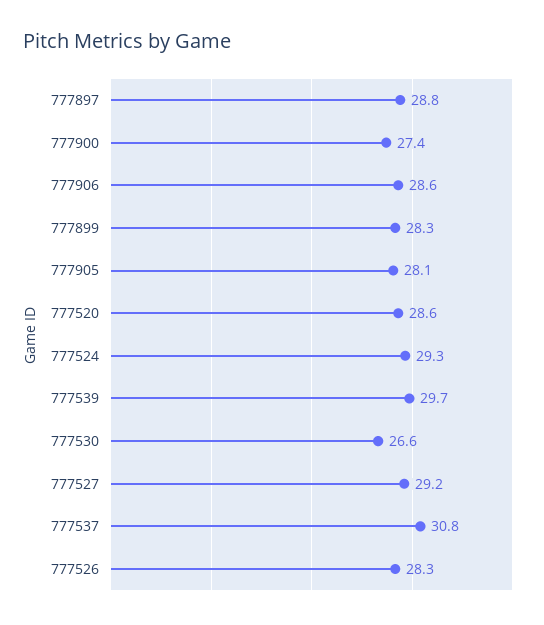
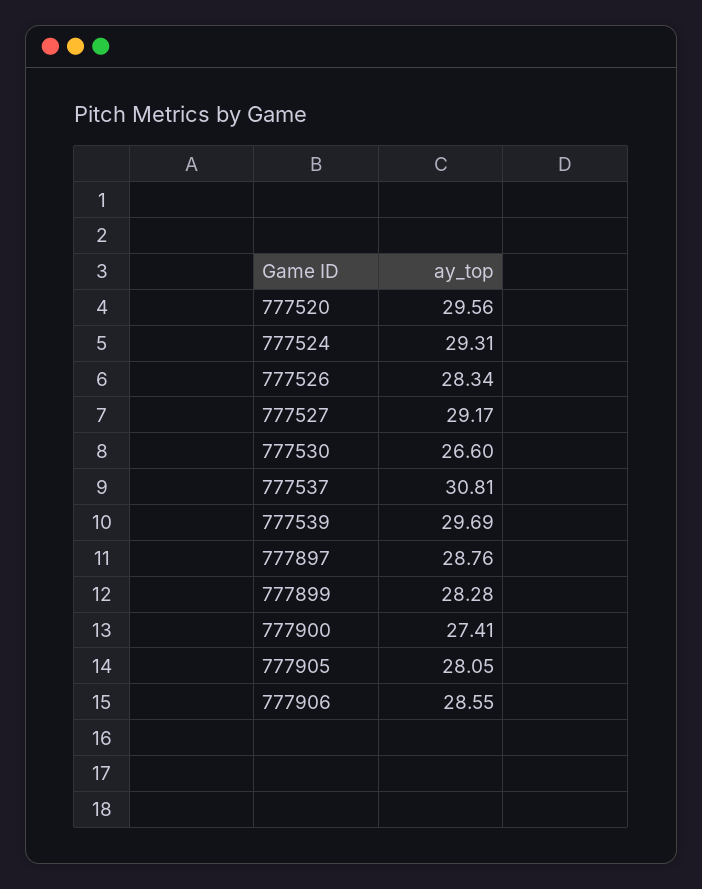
777520: 28.6 -> 29.56

